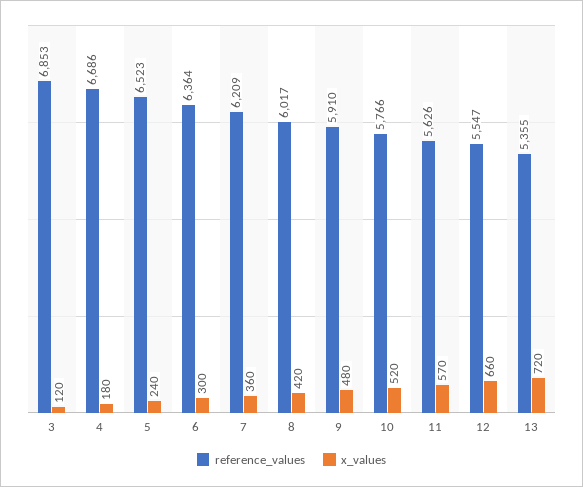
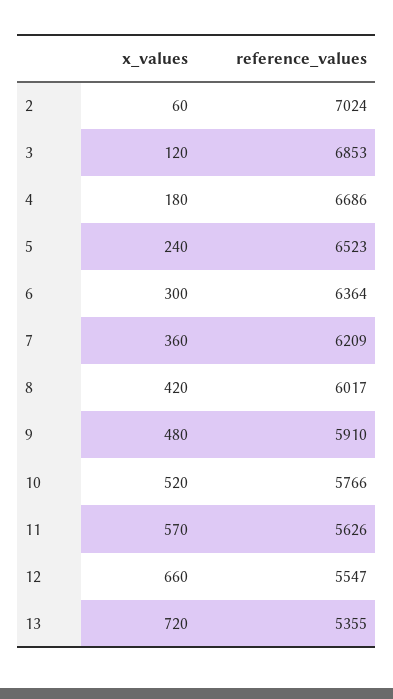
x_values, 2: none -> 60
reference_values, 2: none -> 7024

